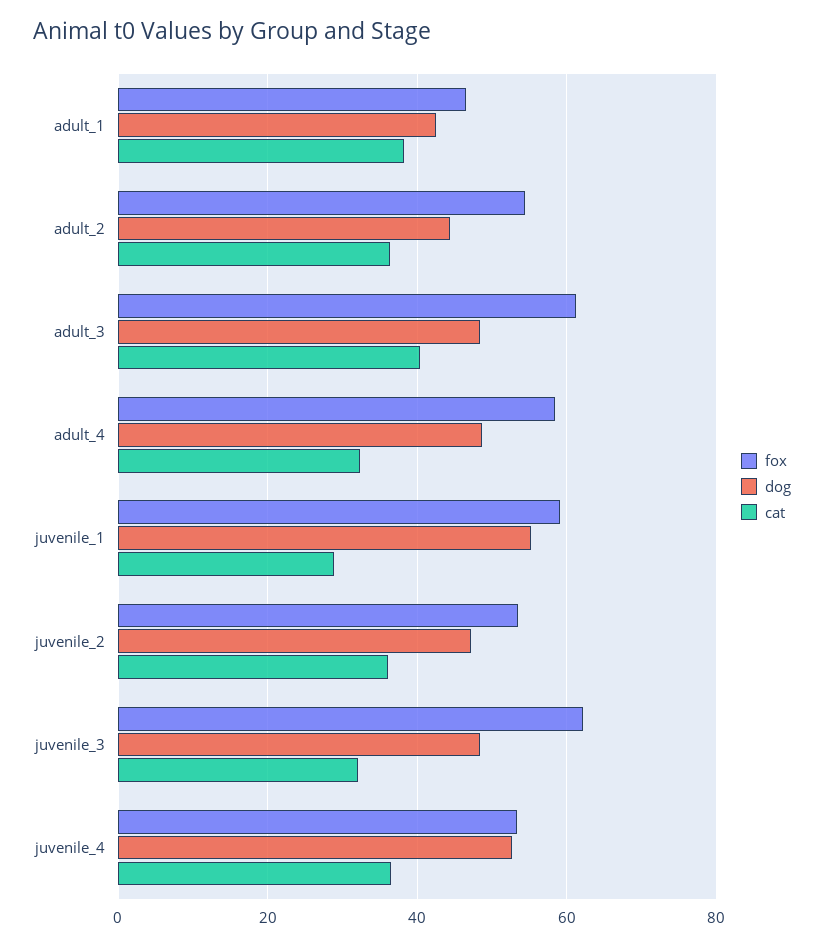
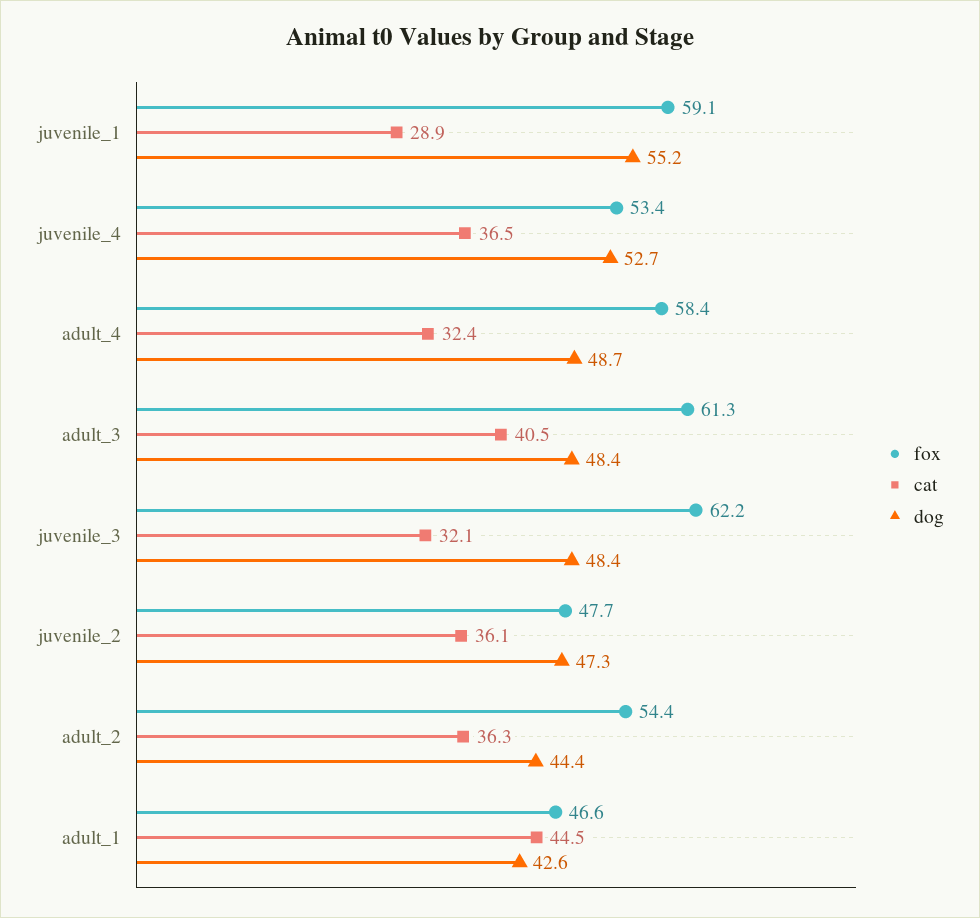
cat, adult_1: 38 -> 44.5
fox, juvenile_2: 54 -> 47.7

